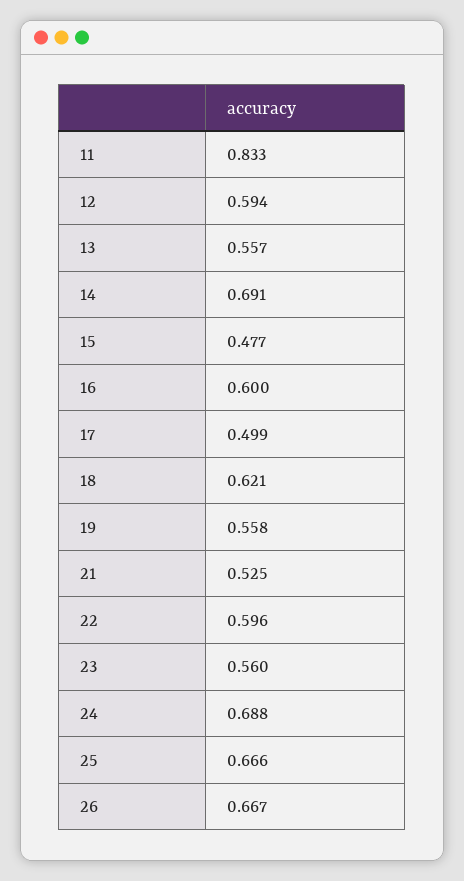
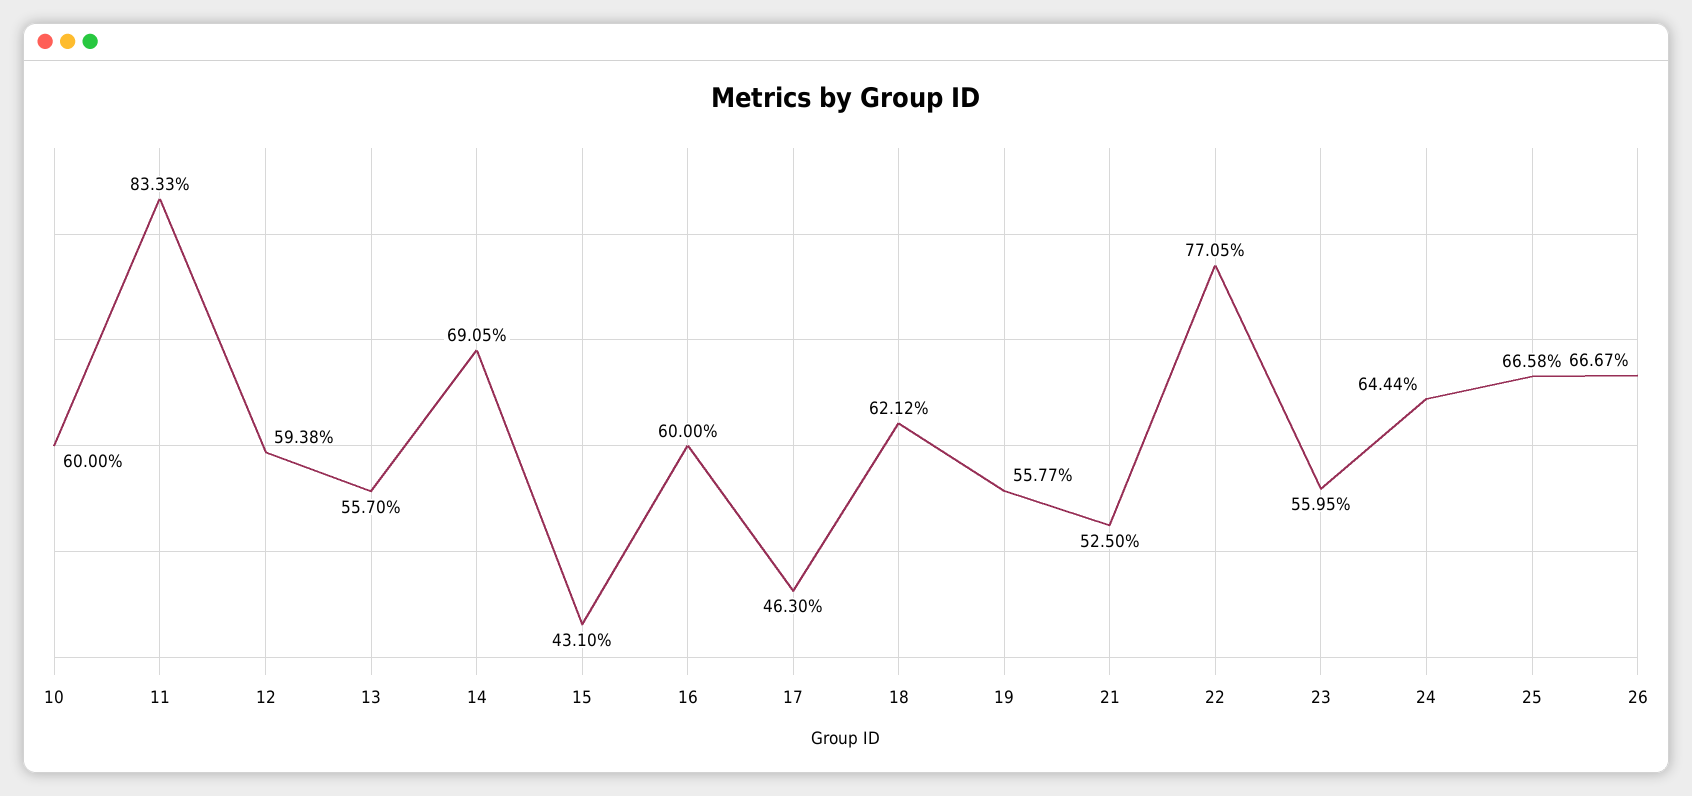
15: 0.477 -> 0.431
17: 0.499 -> 0.463
22: 0.596 -> 0.7705
24: 0.688 -> 0.6444
10: none -> 0.6

